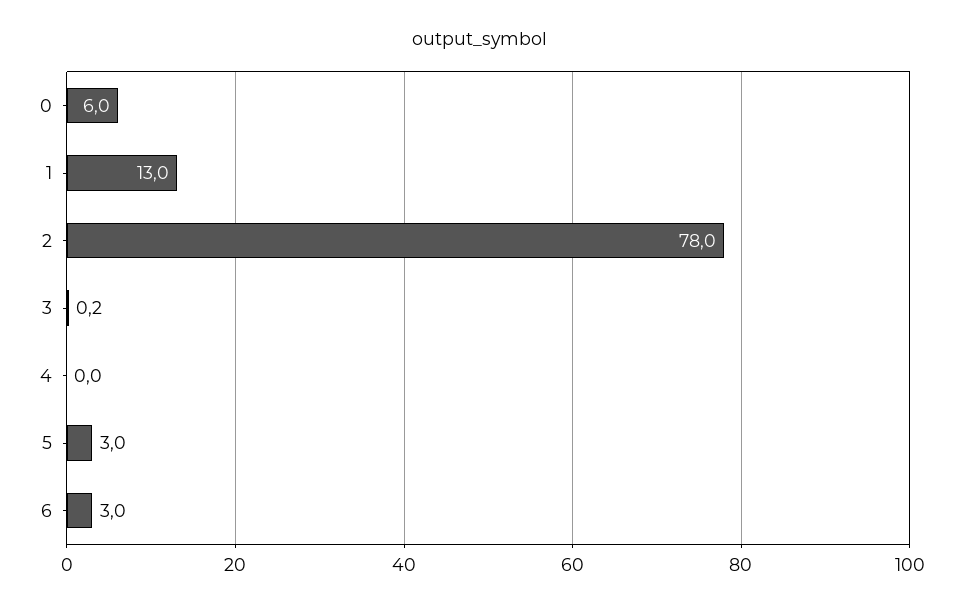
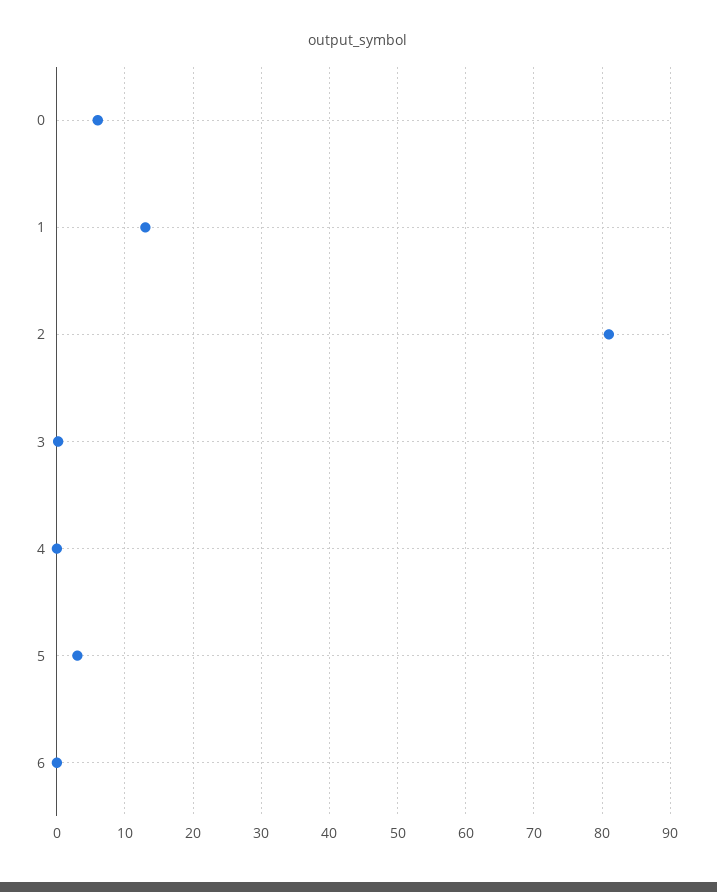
2: 78 -> 81
6: 3 -> 0

